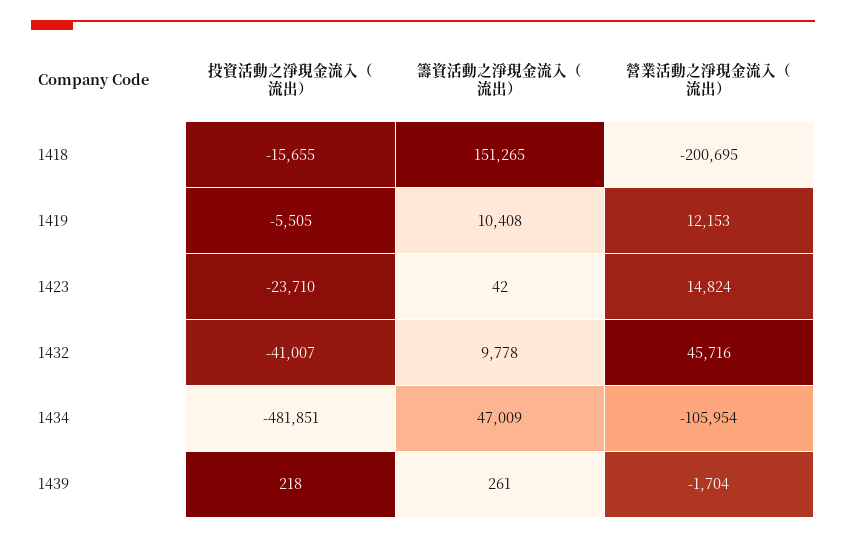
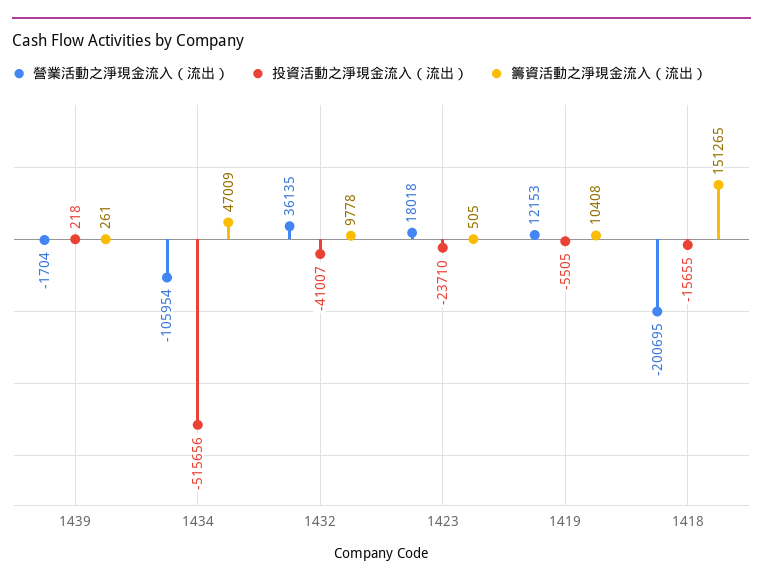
籌資活動之淨現金流入（流出）, 1423: 42 -> 505
營業活動之淨現金流入（流出）, 1423: 14824 -> 18018
營業活動之淨現金流入（流出）, 1432: 45716 -> 36135
投資活動之淨現金流入（流出）, 1434: -481851 -> -515656

